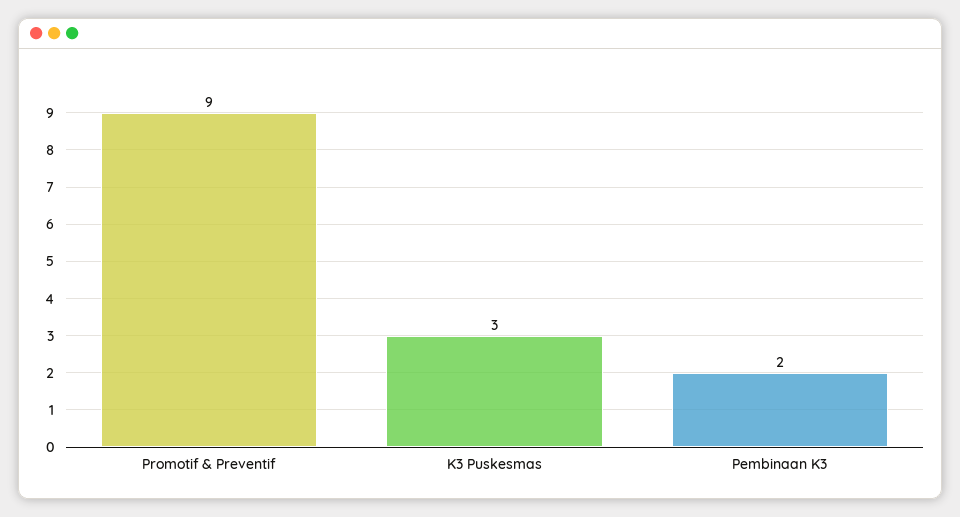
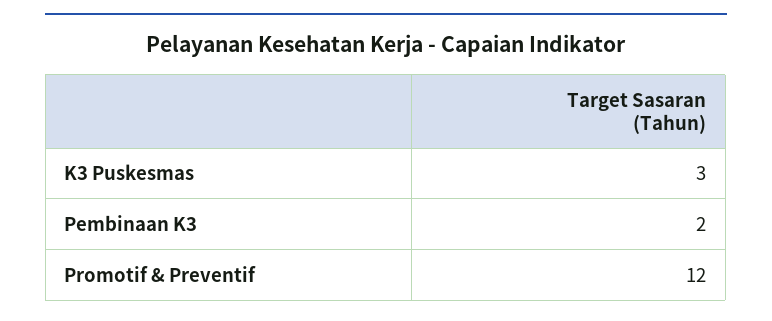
Promotif & Preventif: 9 -> 12

